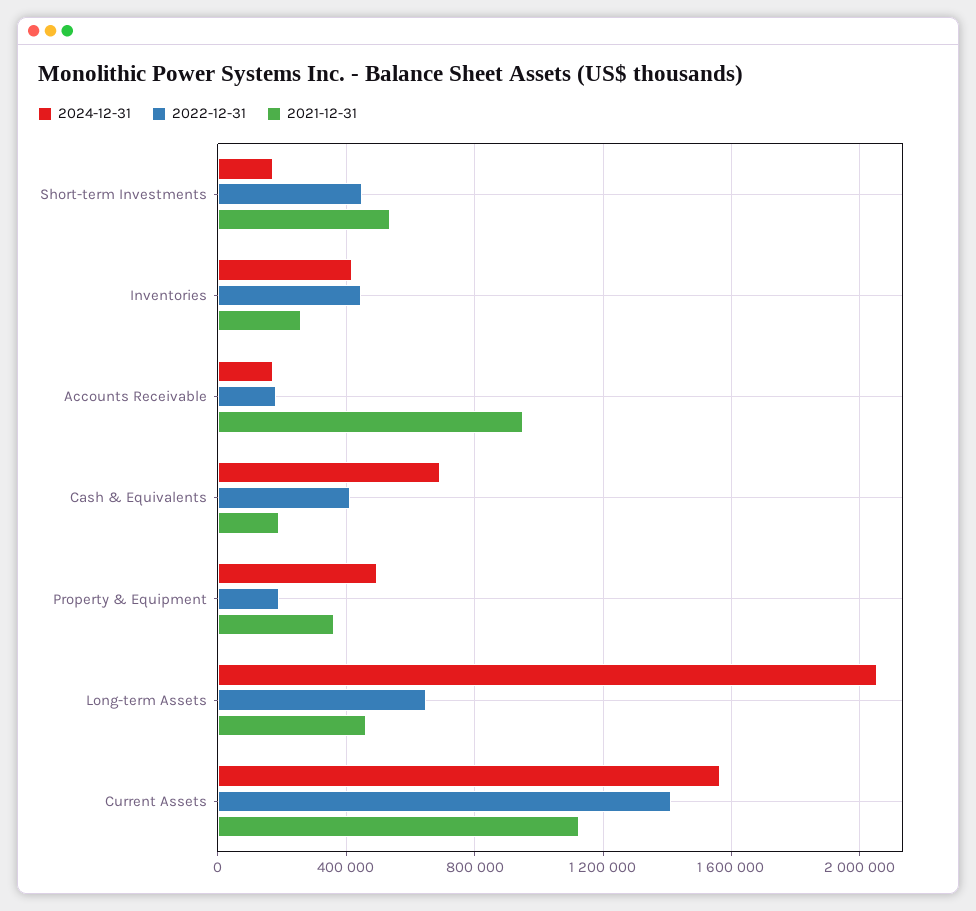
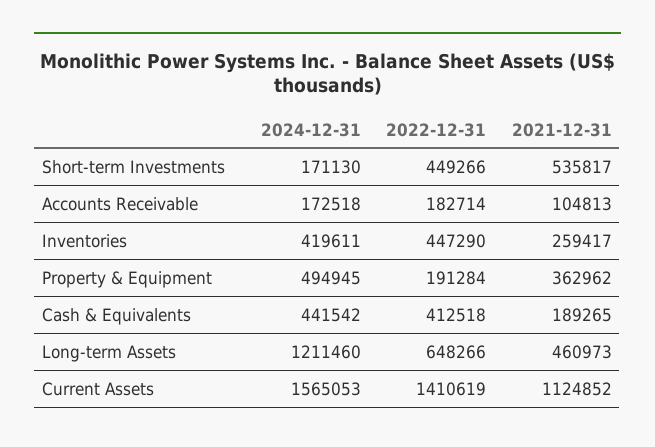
2021-12-31, Accounts Receivable: 950000 -> 104813
2024-12-31, Cash & Equivalents: 700000 -> 441542
2024-12-31, Long-term Assets: 2050000 -> 1211460

